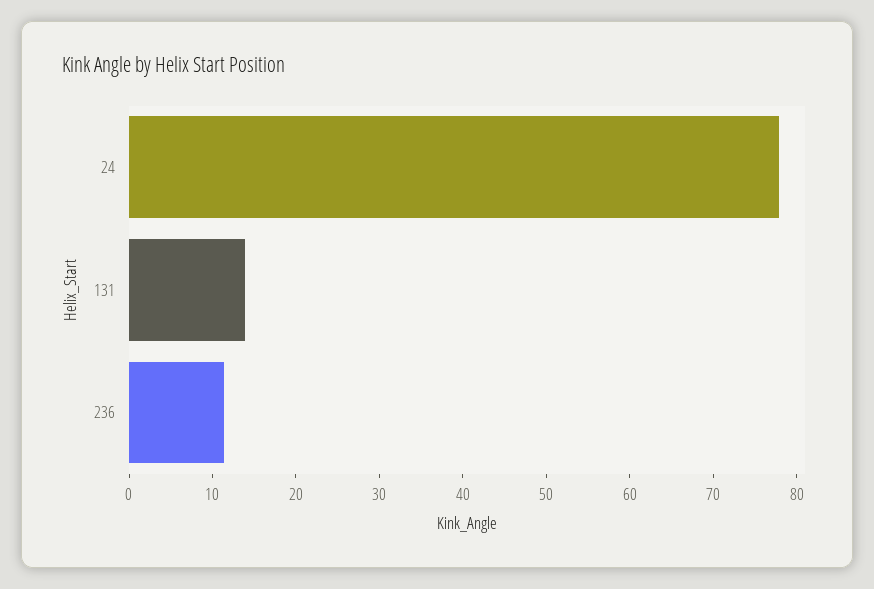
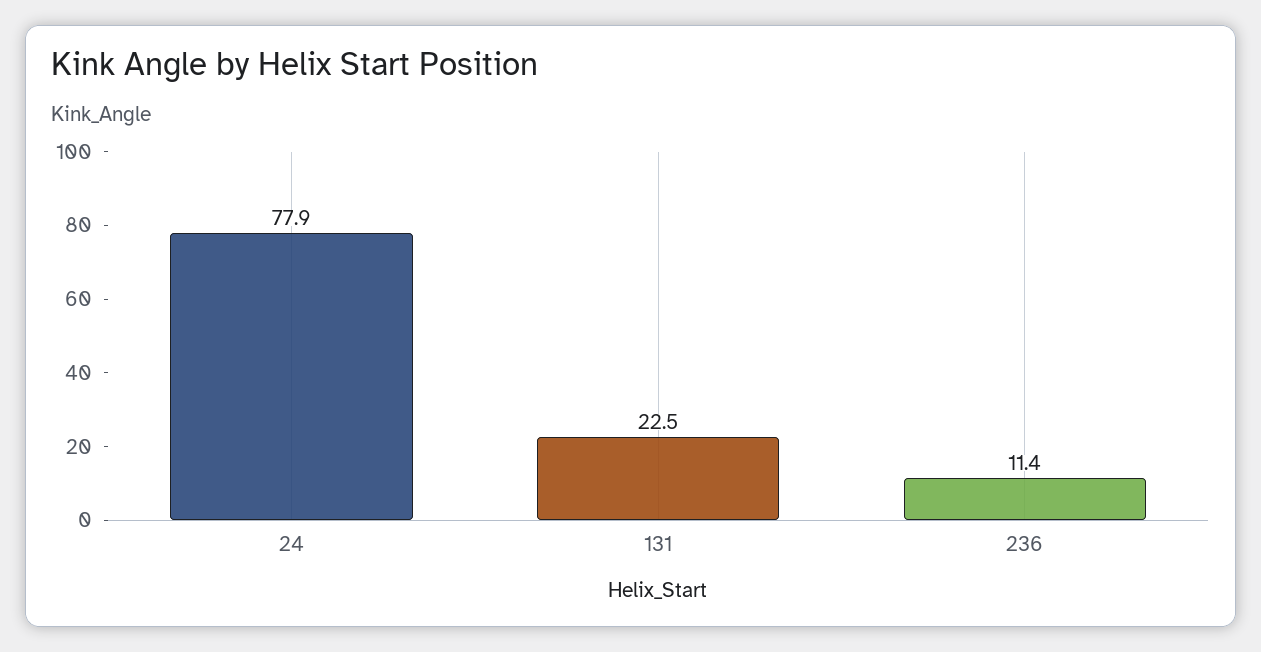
131: 14 -> 22.5

